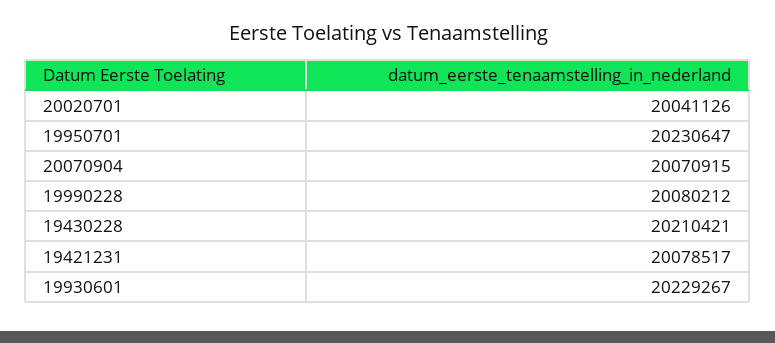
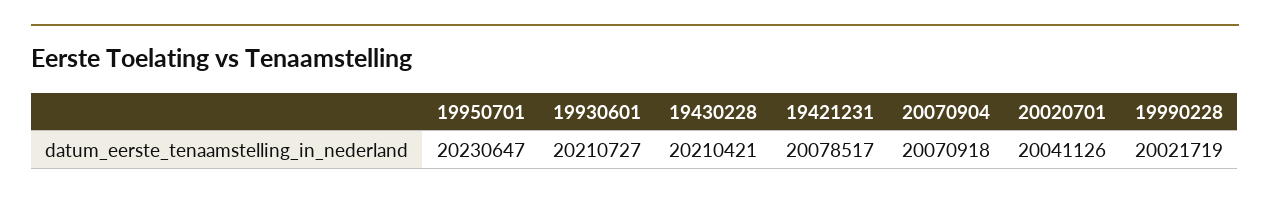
20070904: 20070915 -> 20070918
19990228: 20080212 -> 20021719
19930601: 20229267 -> 20210727

